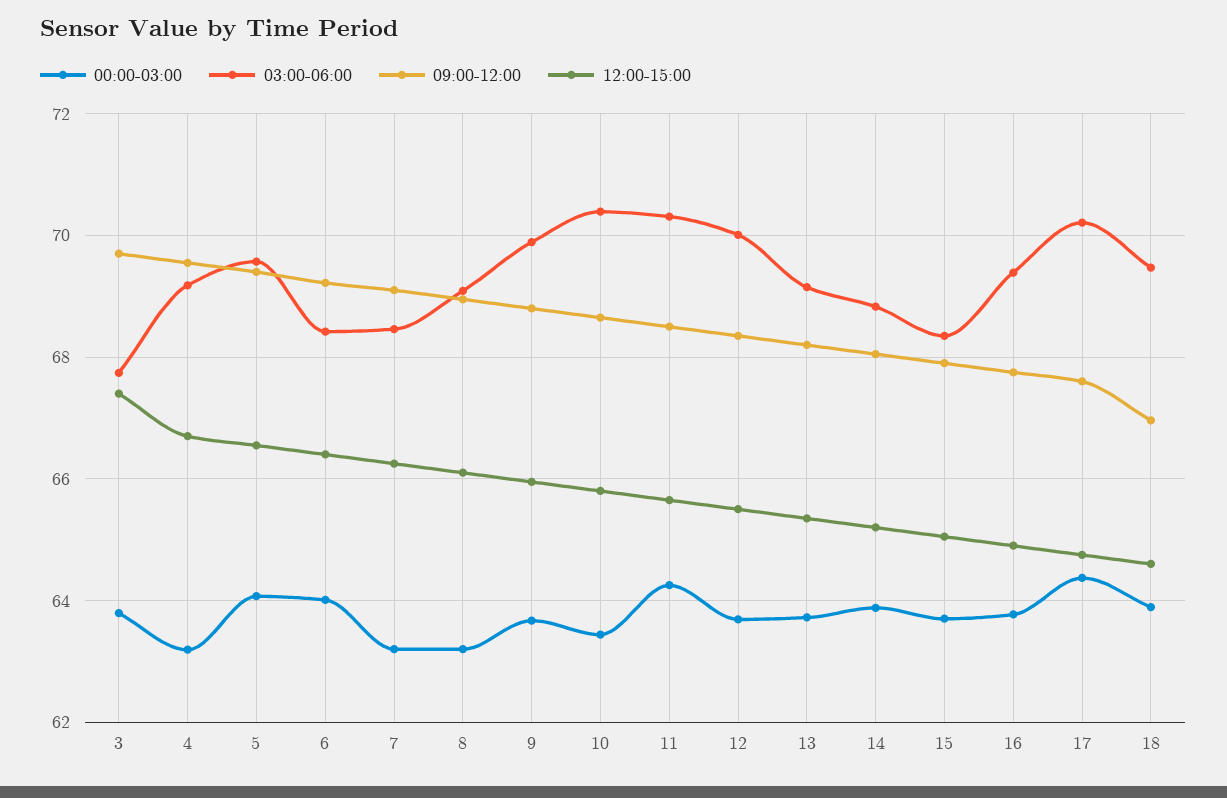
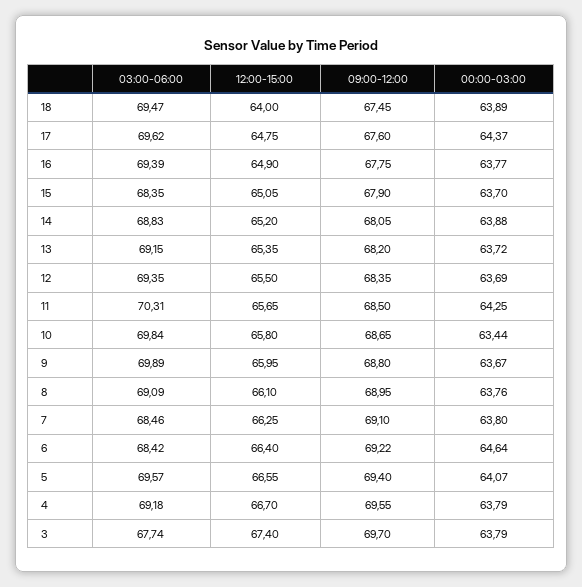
00:00-03:00, 4: 63.2 -> 63.79
00:00-03:00, 6: 64 -> 64.64
00:00-03:00, 7: 63.2 -> 63.8
00:00-03:00, 8: 63.2 -> 63.76
03:00-06:00, 10: 70.4 -> 69.84
03:00-06:00, 12: 70 -> 69.35
03:00-06:00, 17: 70.2 -> 69.62
09:00-12:00, 18: 67 -> 67.45
12:00-15:00, 18: 64.6 -> 64

